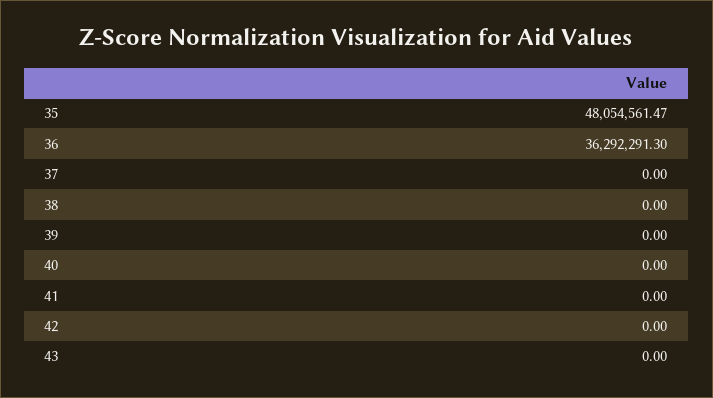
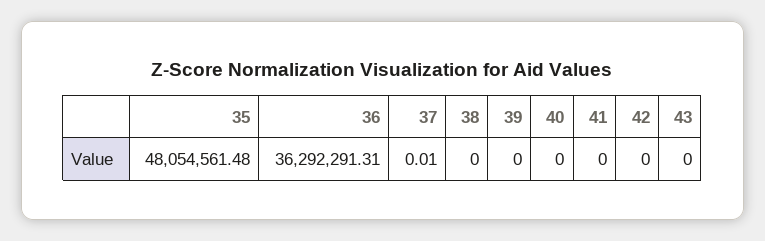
35: 48054561.47 -> 48054561.48
36: 36292291.3 -> 36292291.31
37: 0 -> 0.01

